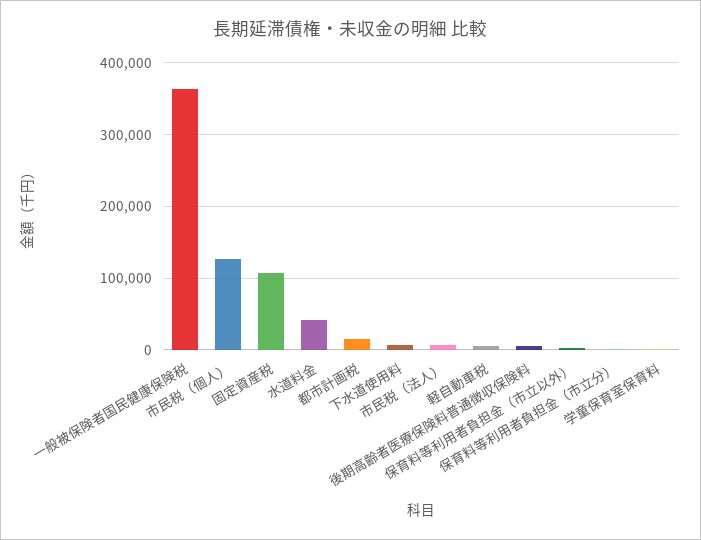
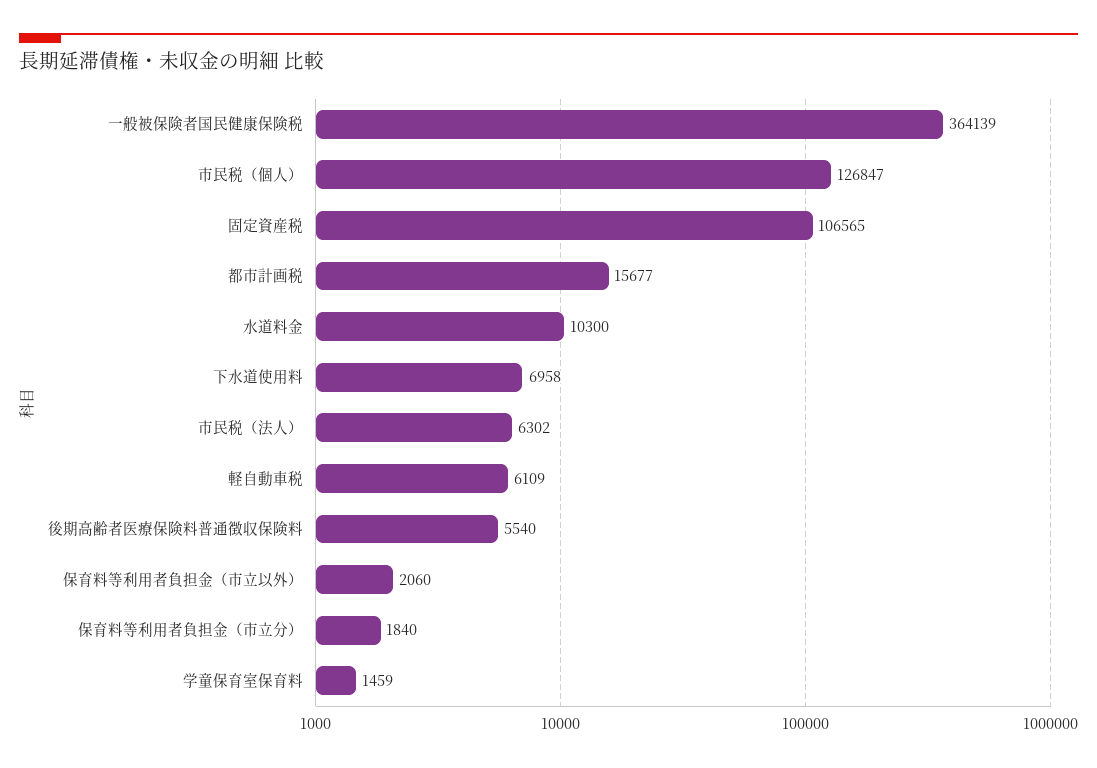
水道料金: 40000 -> 10300

